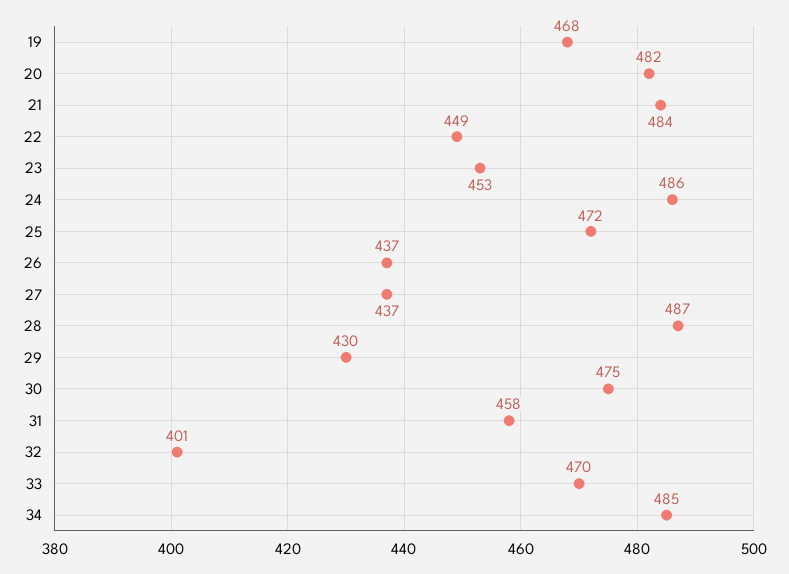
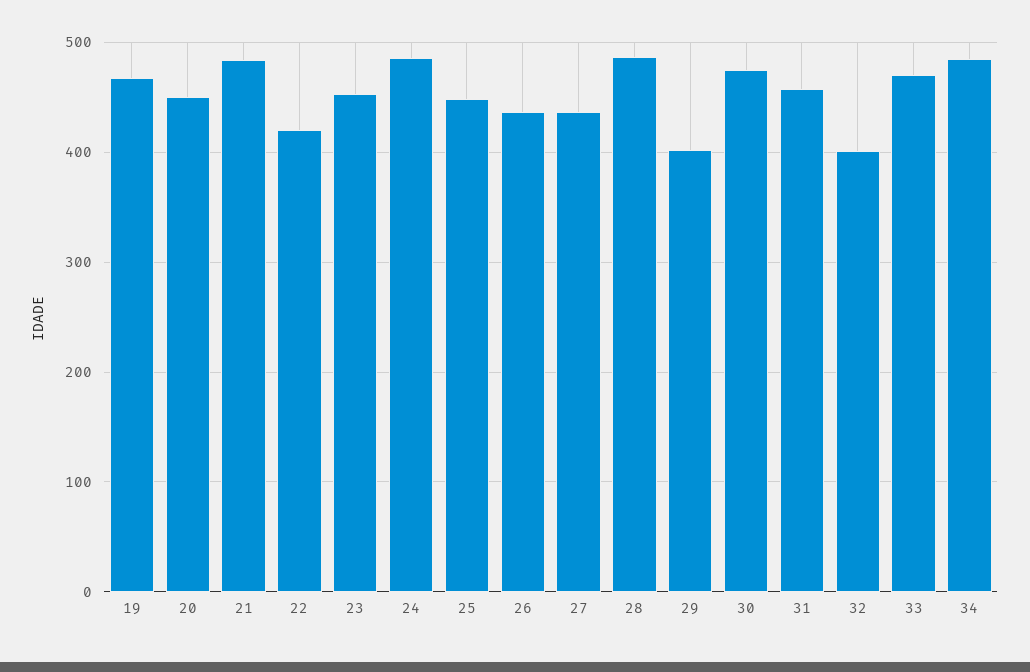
20: 482 -> 450
22: 449 -> 420
25: 472 -> 450
29: 430 -> 400

